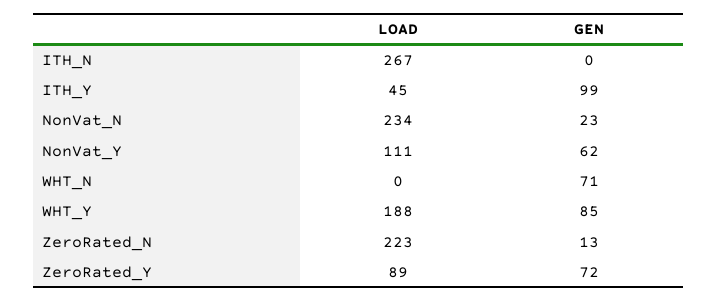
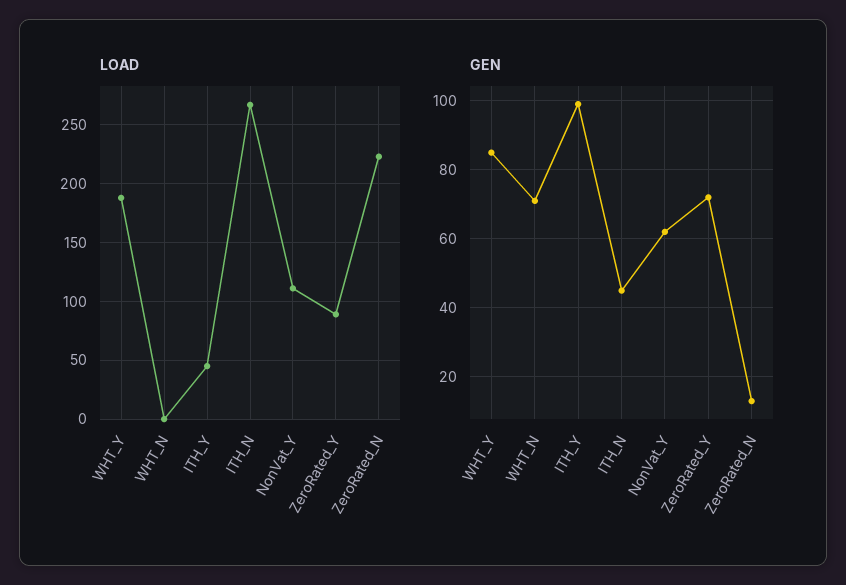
GEN, ITH_N: 0 -> 45
LOAD, NonVat_N: 234 -> none
GEN, NonVat_N: 23 -> none

